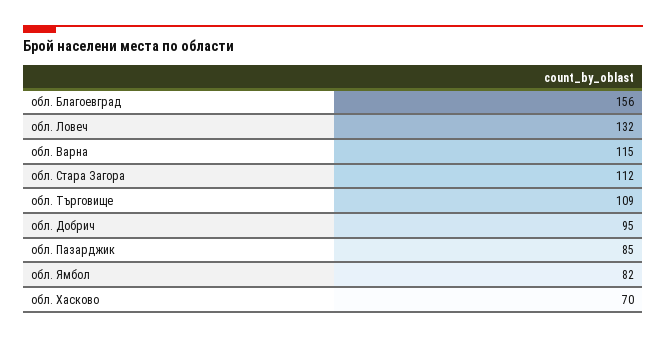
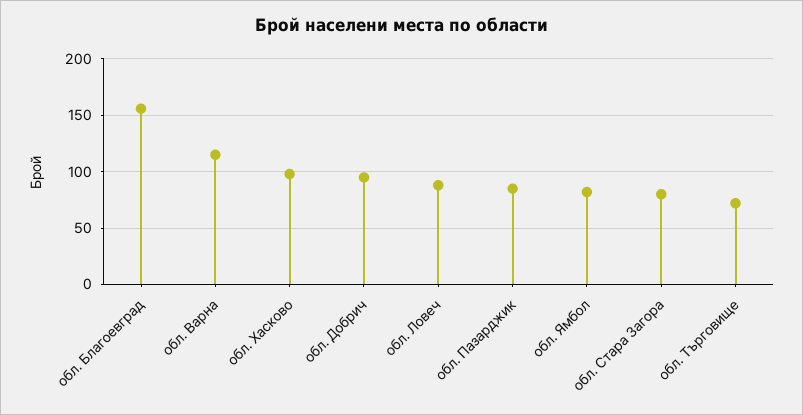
обл. Ловеч: 132 -> 90
обл. Стара Загора: 112 -> 80
обл. Търговище: 109 -> 70
обл. Хасково: 70 -> 100

